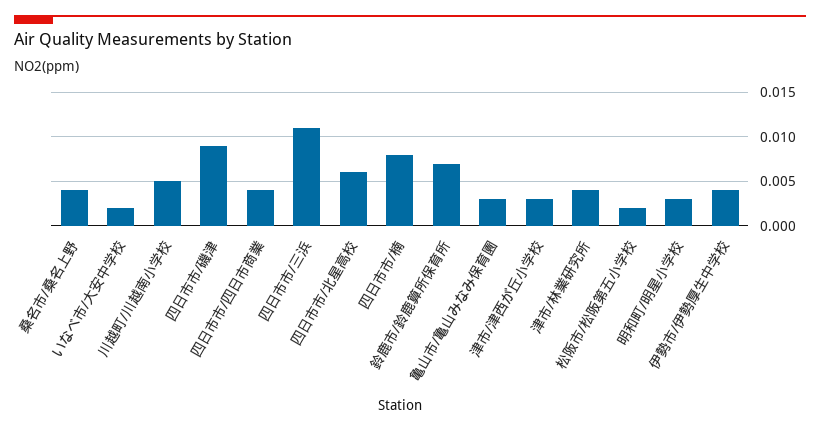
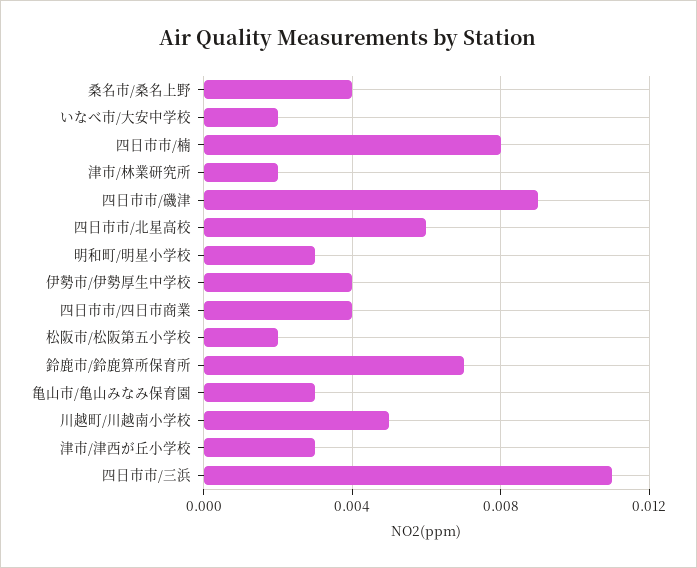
津市/林業研究所: 0.004 -> 0.002

